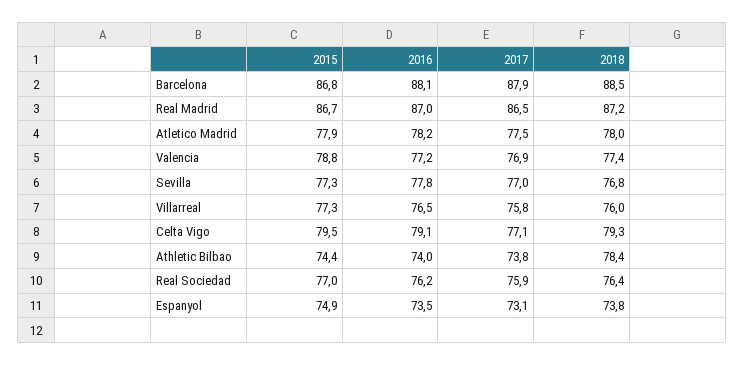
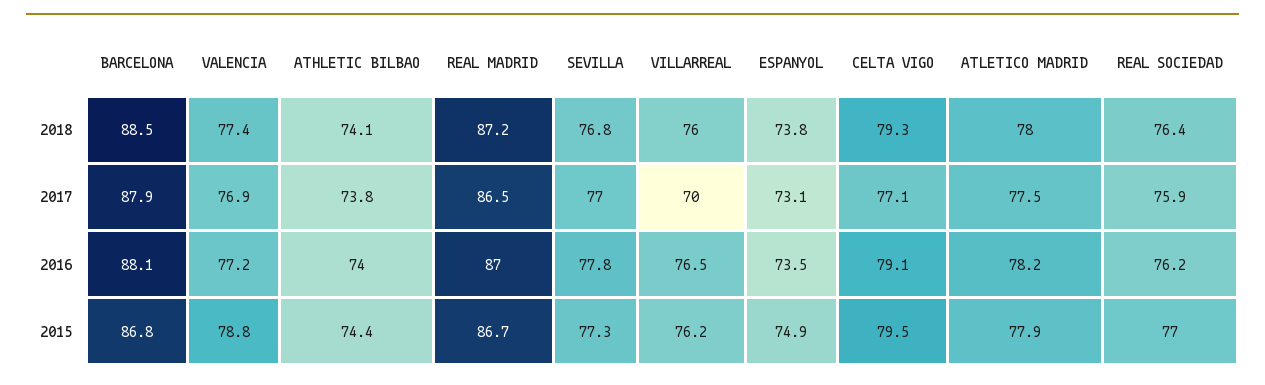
2015, Villarreal: 77.3 -> 76.2
2017, Villarreal: 75.8 -> 70
2018, Athletic Bilbao: 78.4 -> 74.1

